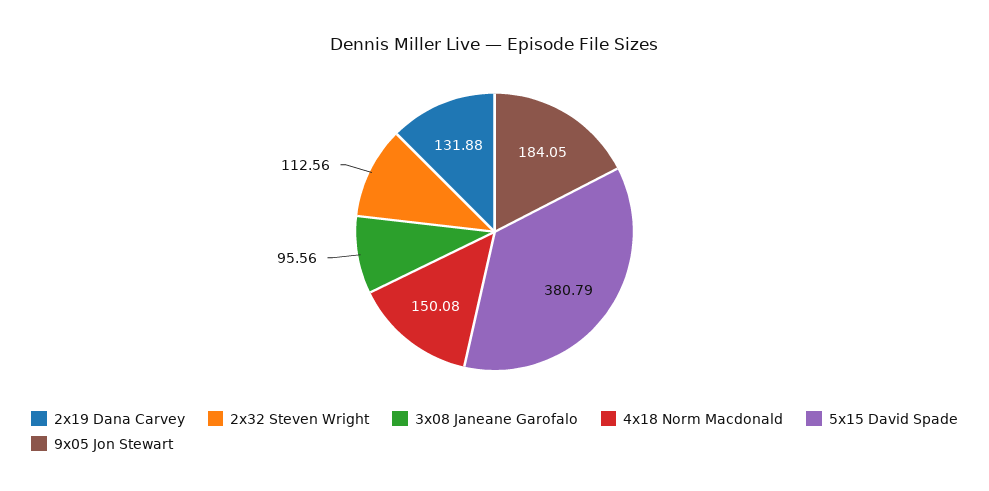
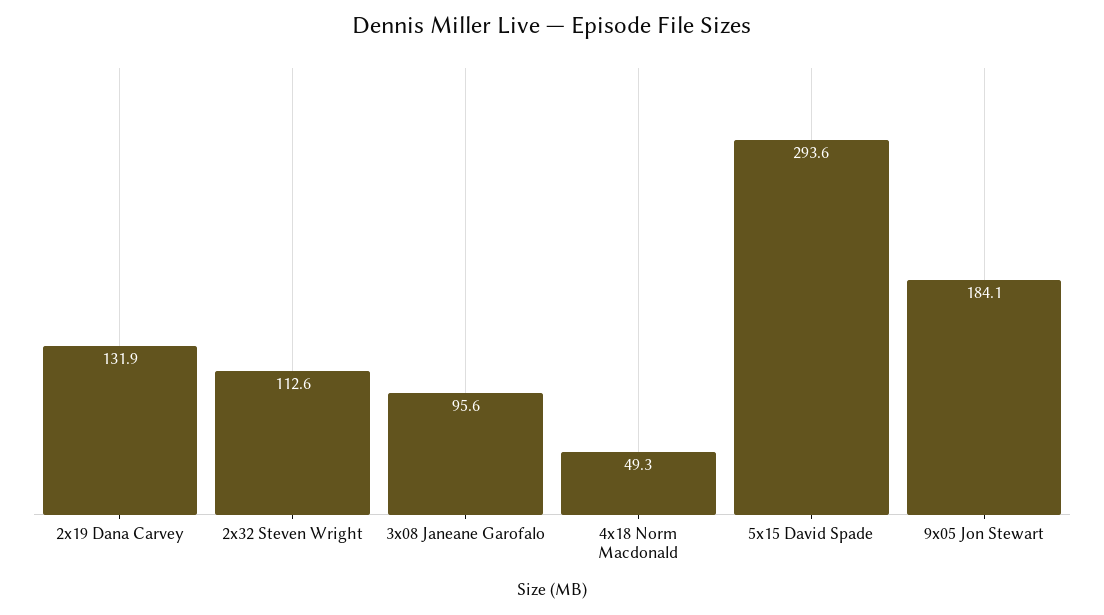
4x18 Norm Macdonald: 150.08 -> 49.3
5x15 David Spade: 380.79 -> 293.6

